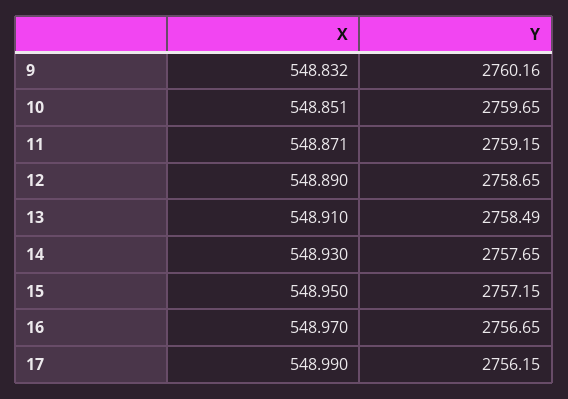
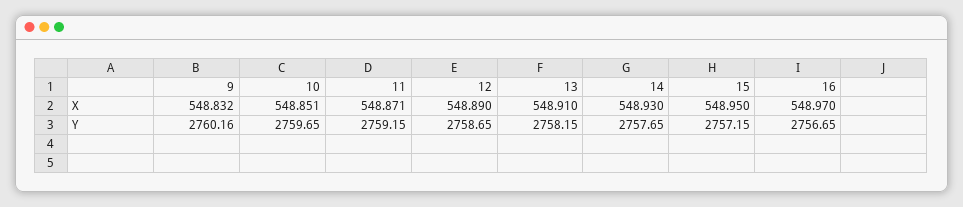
Y, 13: 2758.49 -> 2758.15
X, 17: 548.99 -> none
Y, 17: 2756.15 -> none

